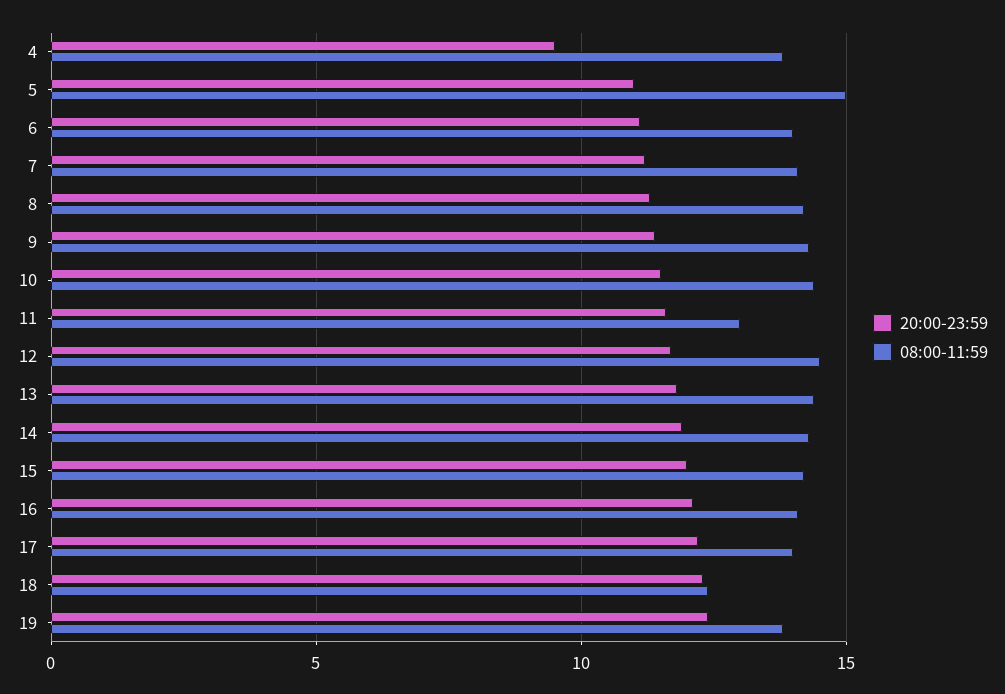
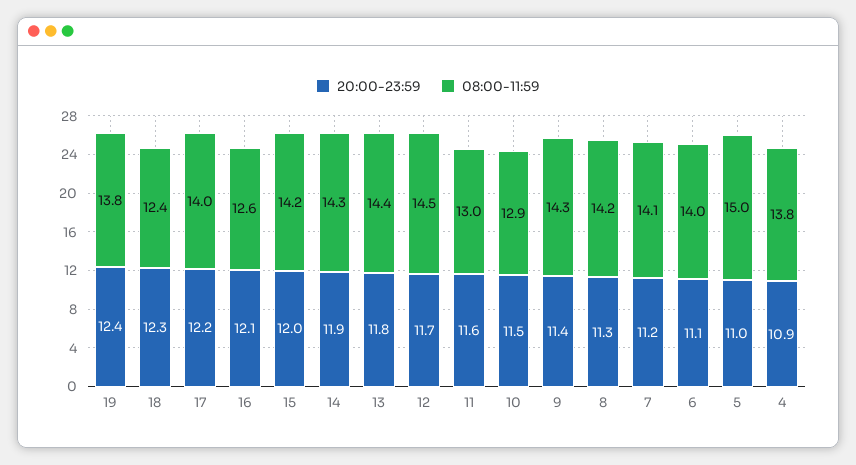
20:00-23:59, 4: 9.5 -> 10.9
08:00-11:59, 10: 14.5 -> 12.9
08:00-11:59, 16: 14 -> 12.6

